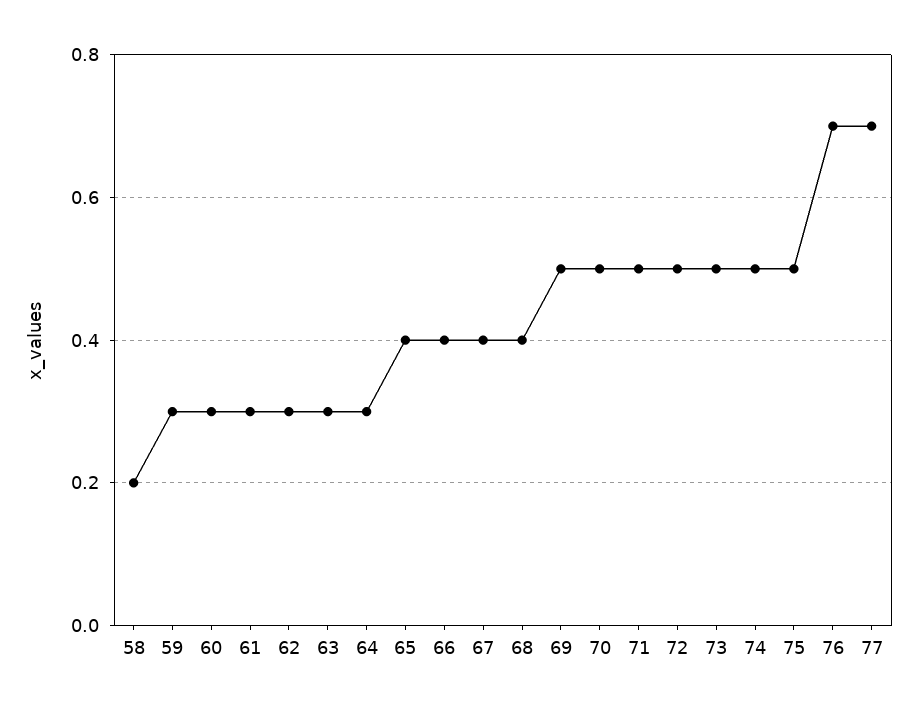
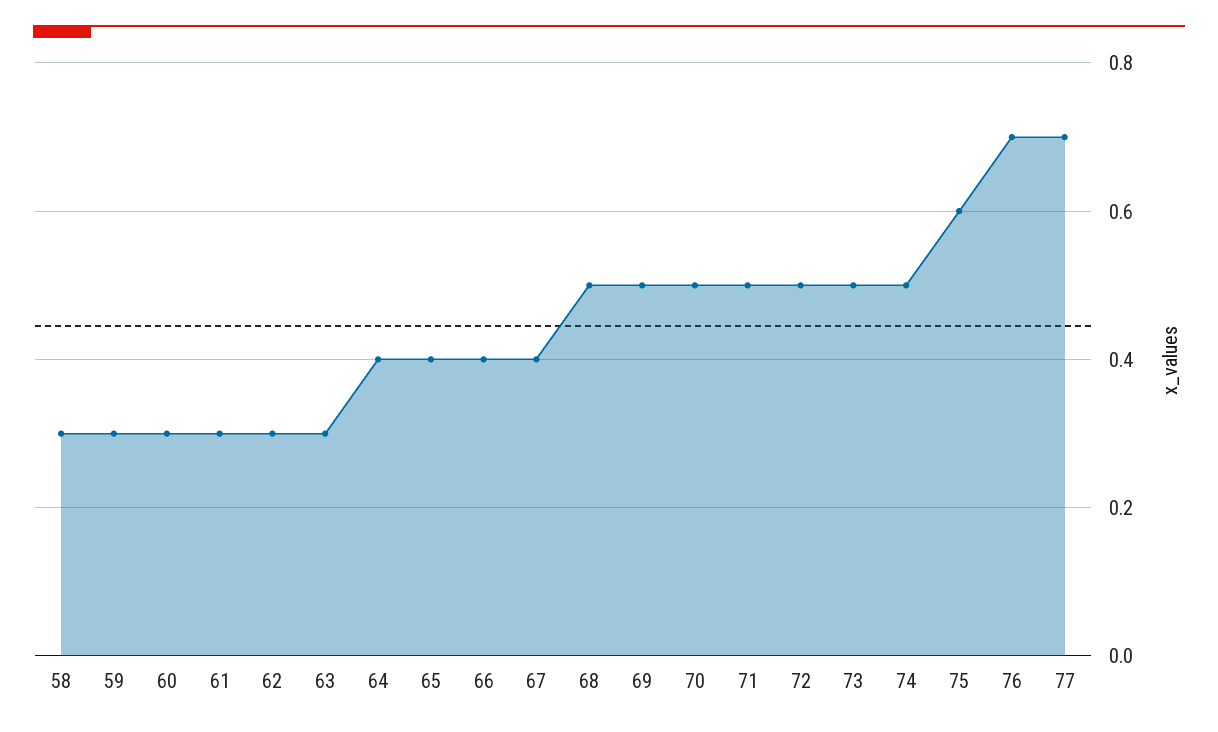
58: 0.2 -> 0.3
64: 0.3 -> 0.4
68: 0.4 -> 0.5
75: 0.5 -> 0.6

